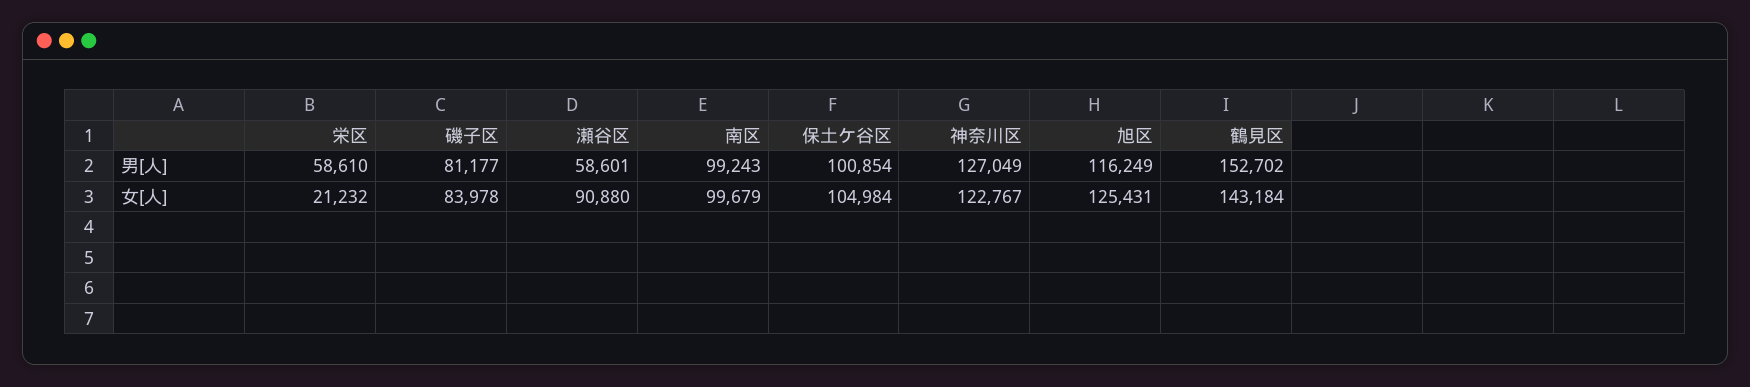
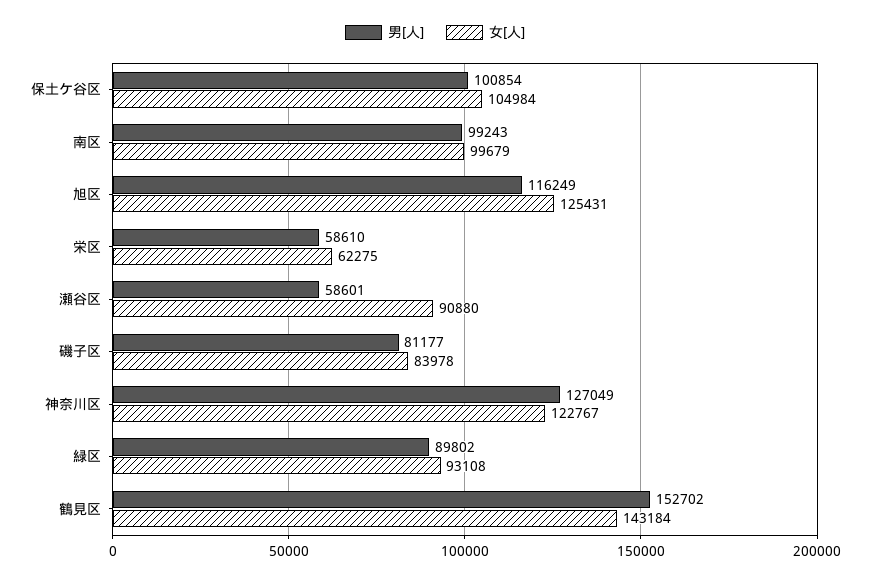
女[人], 栄区: 21232 -> 62275
男[人], 緑区: none -> 89802
女[人], 緑区: none -> 93108

